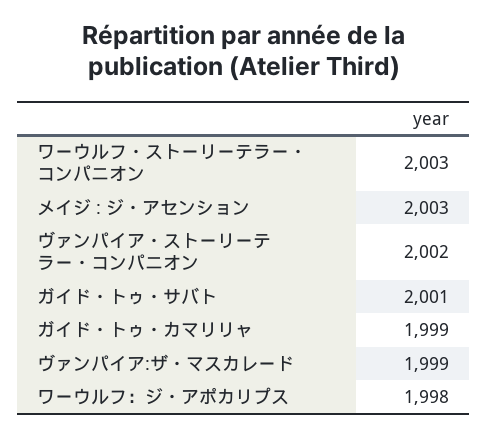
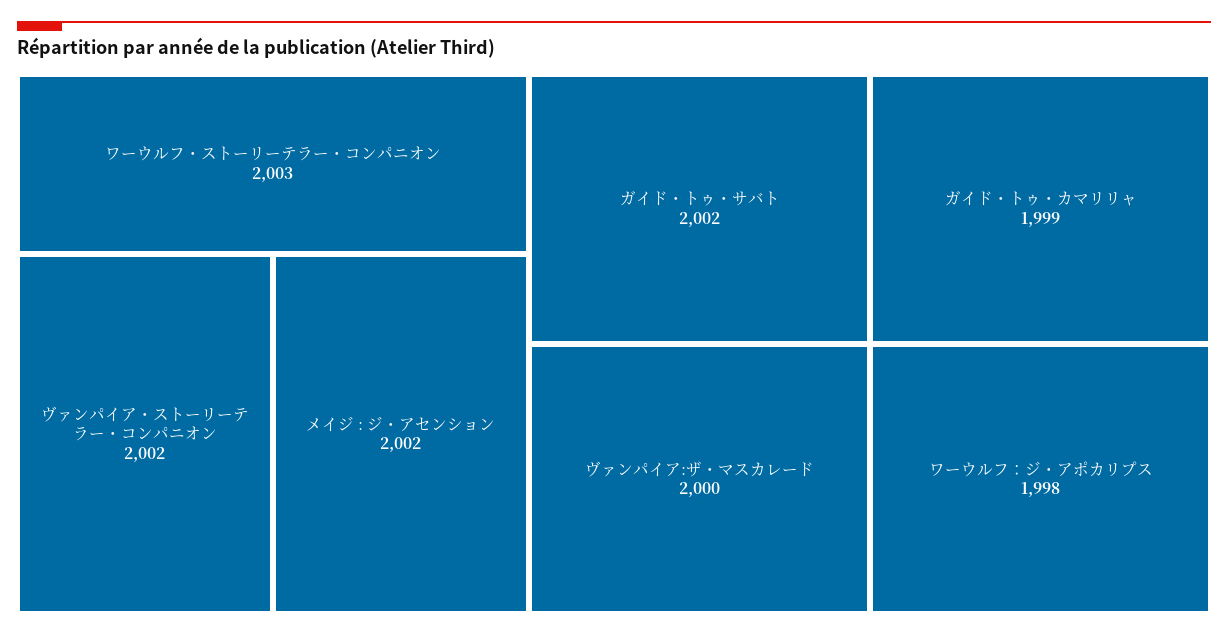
メイジ : ジ・アセンション: 2003 -> 2002
ガイド・トゥ・サバト: 2001 -> 2002
ヴァンパイア:ザ・マスカレード: 1999 -> 2000

